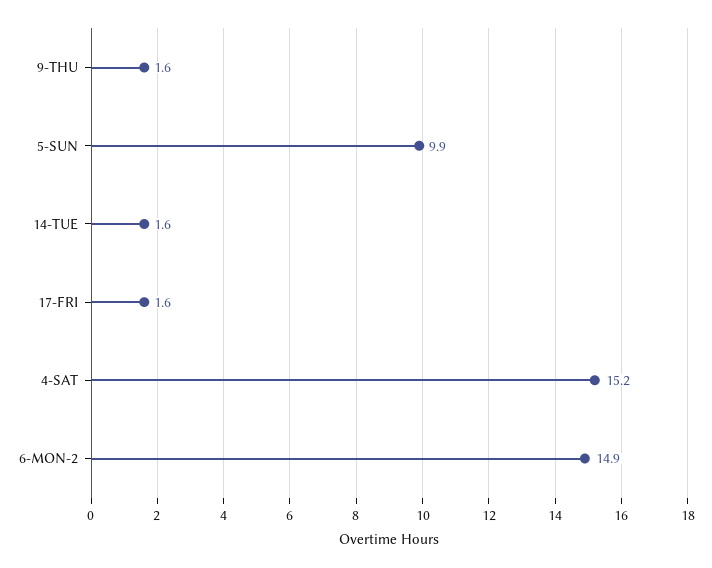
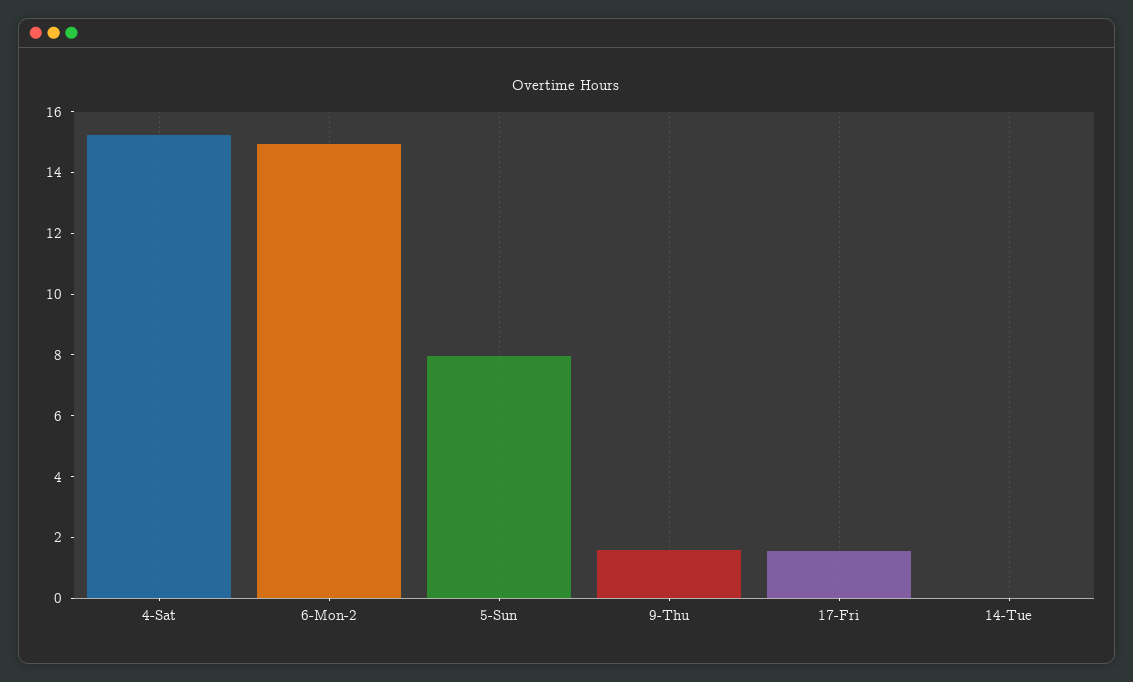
5-SUN: 9.9 -> 8
14-TUE: 1.6 -> 0

